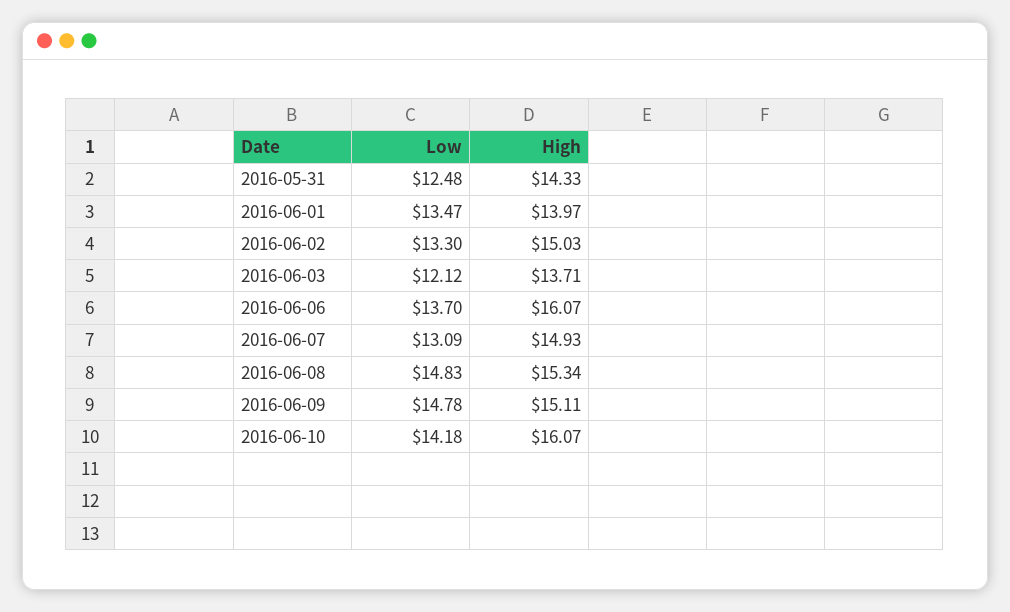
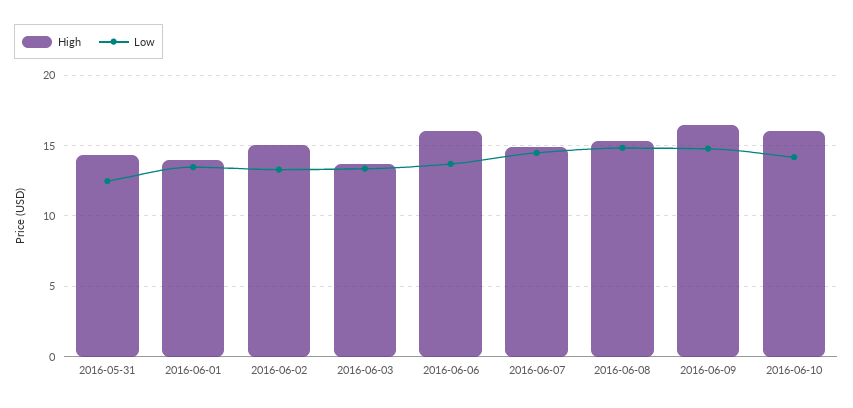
Low, 2016-06-03: 12.12 -> 13.5
Low, 2016-06-07: 13.09 -> 14.5
High, 2016-06-09: 15.11 -> 16.5

